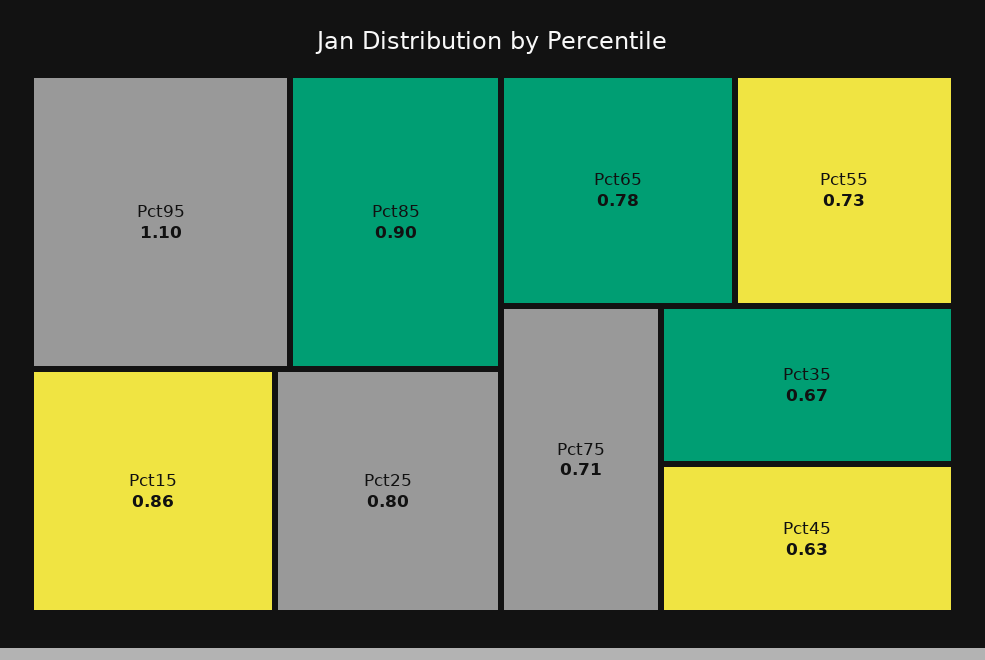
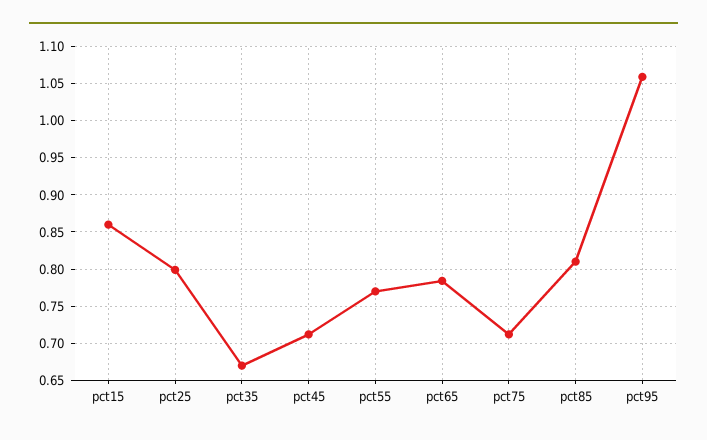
Pct95: 1.1 -> 1.06
Pct85: 0.9 -> 0.81
Pct55: 0.73 -> 0.77
Pct45: 0.63 -> 0.71

